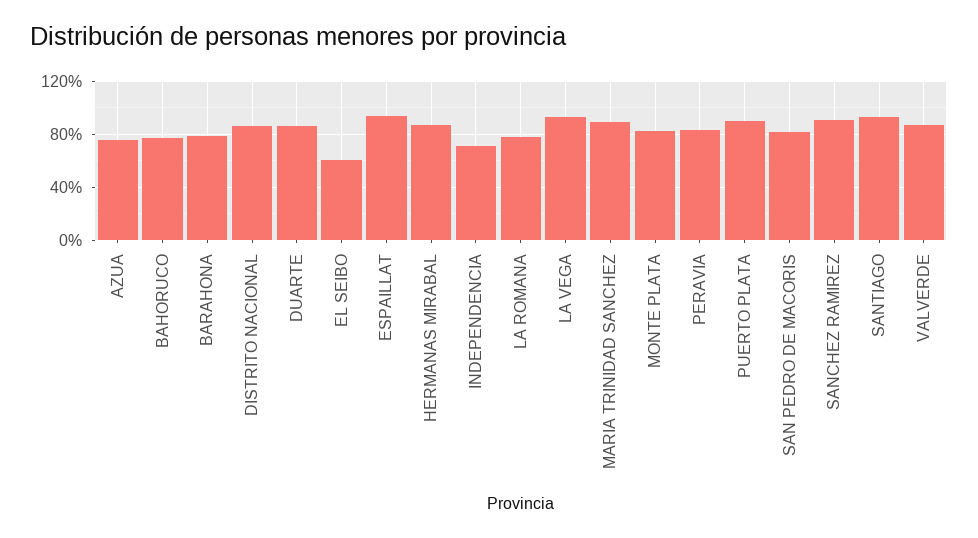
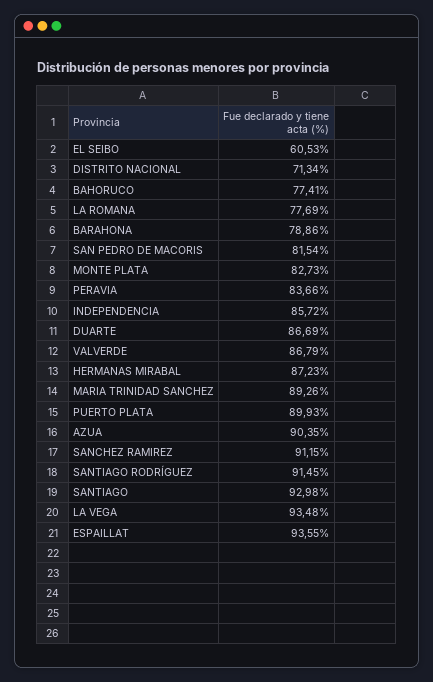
AZUA: 75 -> 90.35
DISTRITO NACIONAL: 85 -> 71.34
INDEPENDENCIA: 70 -> 85.72
SANTIAGO RODRÍGUEZ: none -> 91.45

